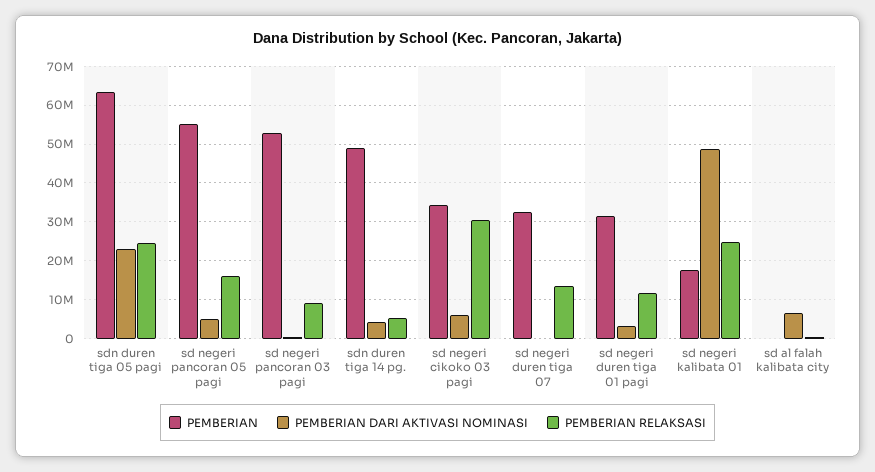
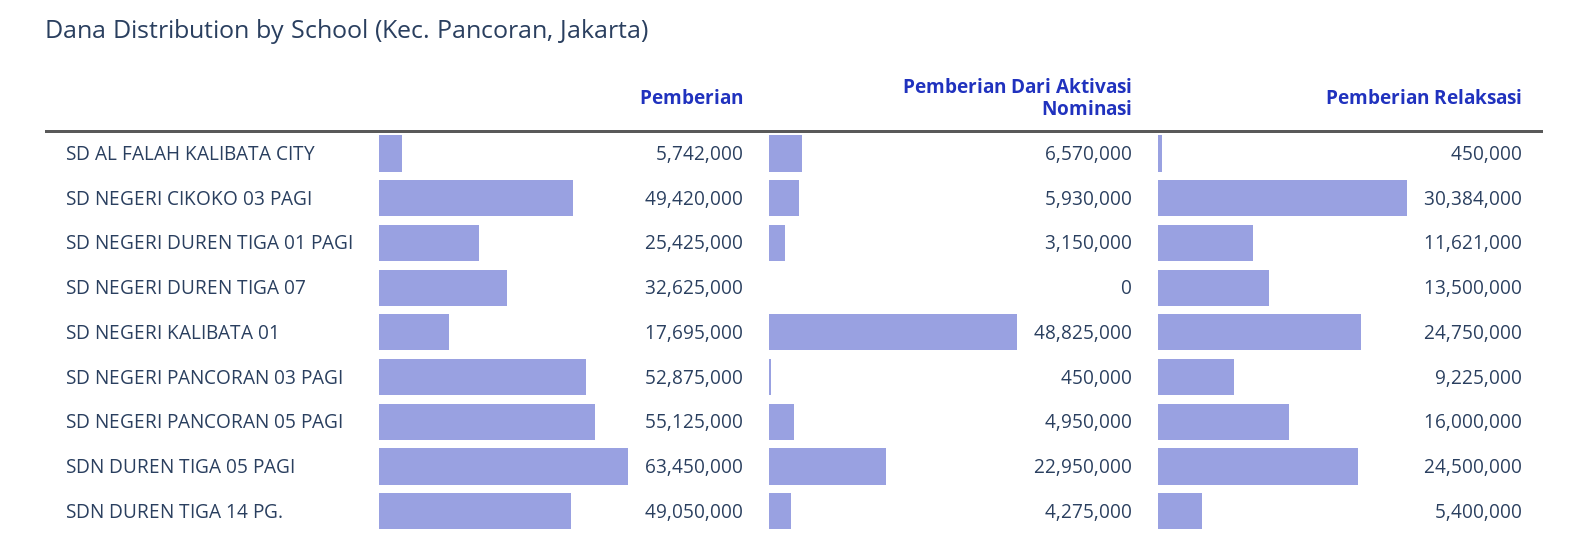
PEMBERIAN, sd negeri cikoko 03 pagi: 34000000 -> 49420000
PEMBERIAN, sd negeri duren tiga 01 pagi: 32000000 -> 25425000
PEMBERIAN, sd al falah kalibata city: 0 -> 5742000

